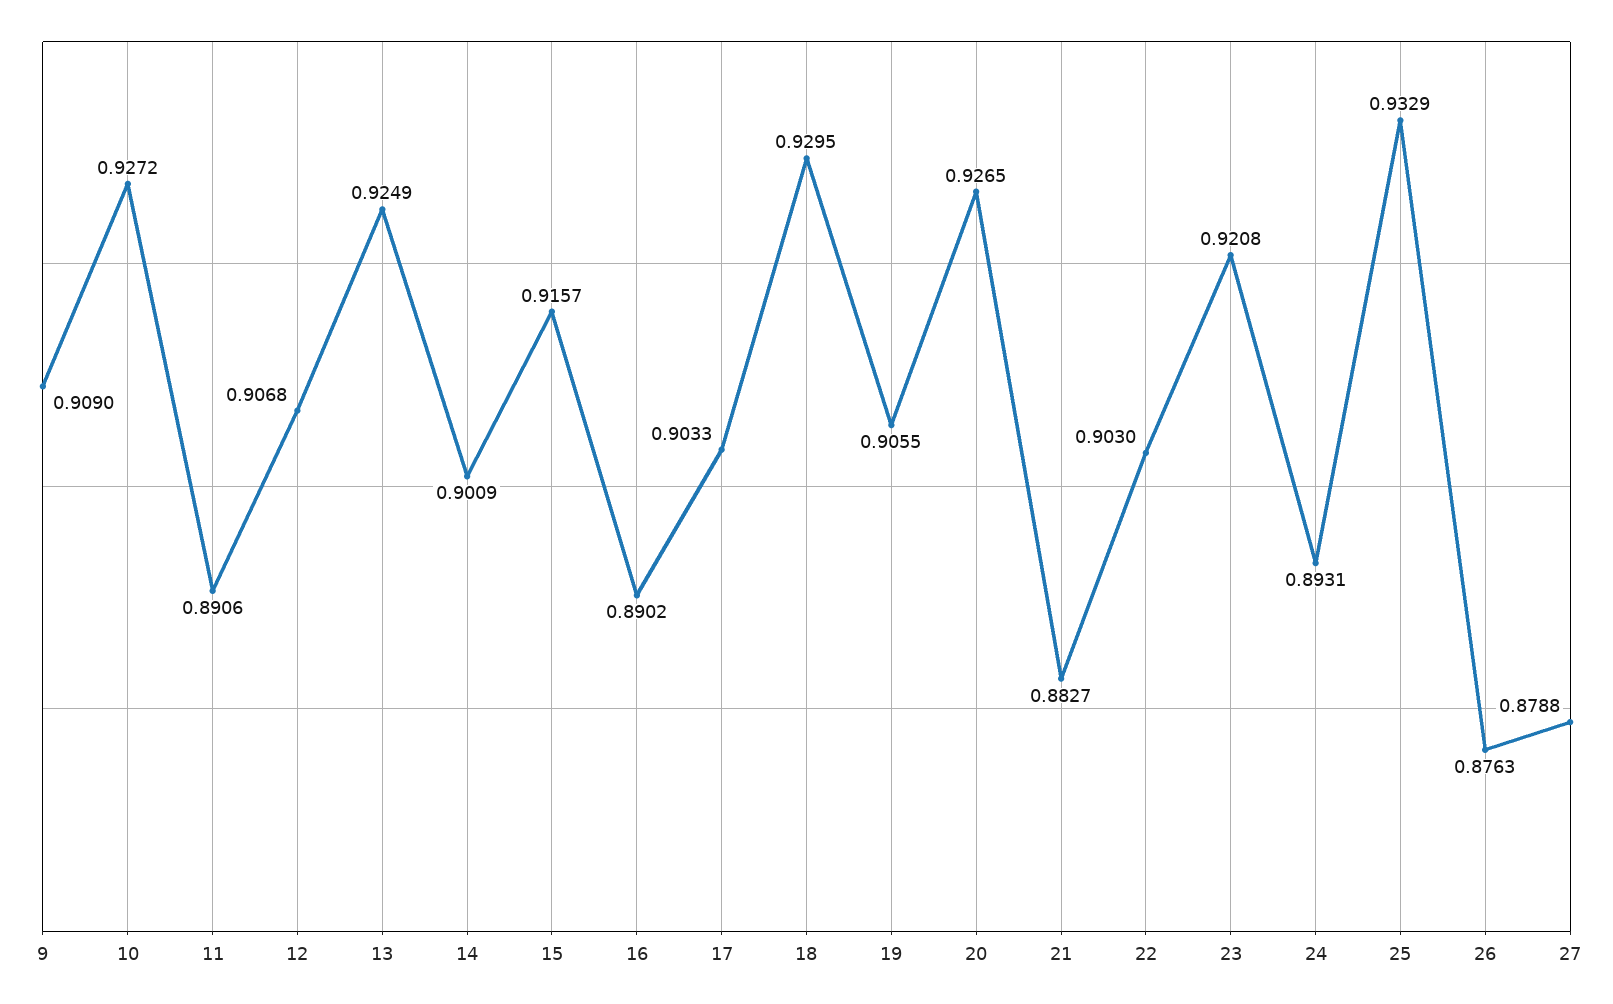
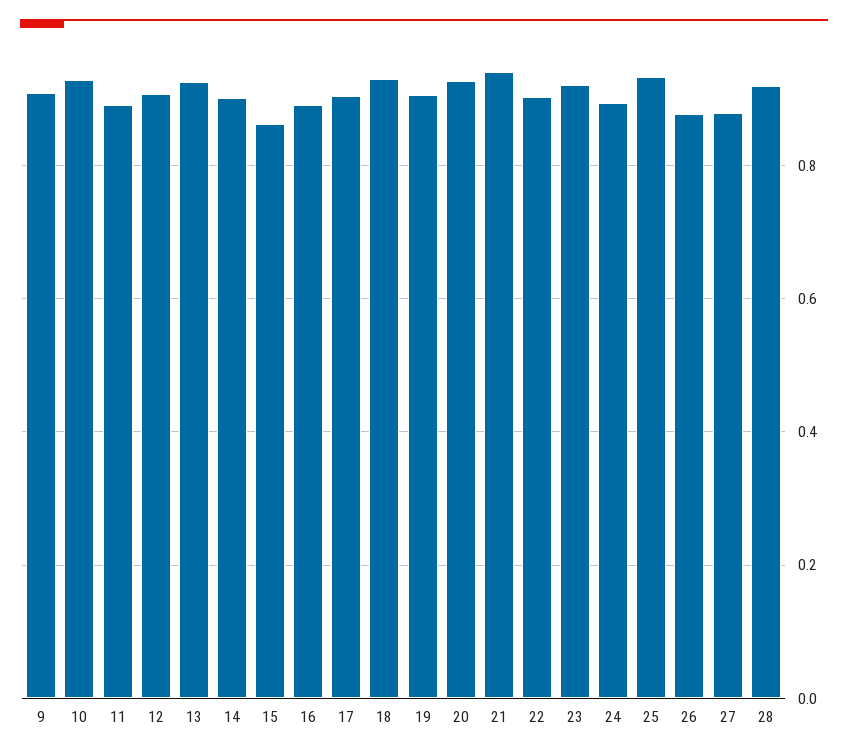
15: 0.9157 -> 0.86
21: 0.8827 -> 0.94
28: none -> 0.92

